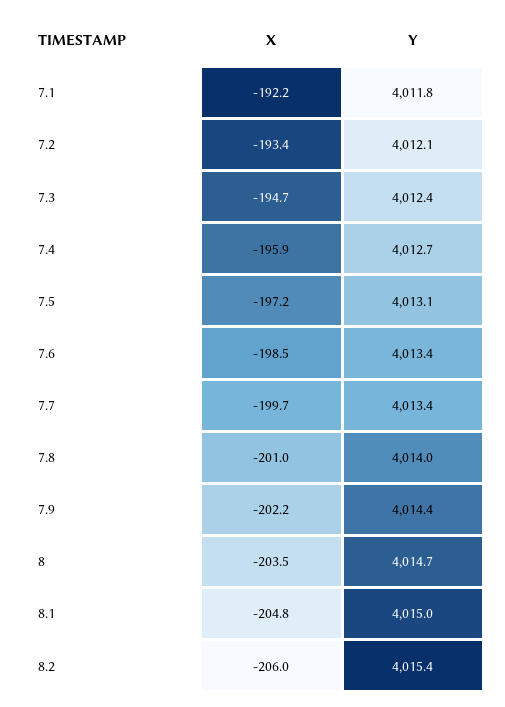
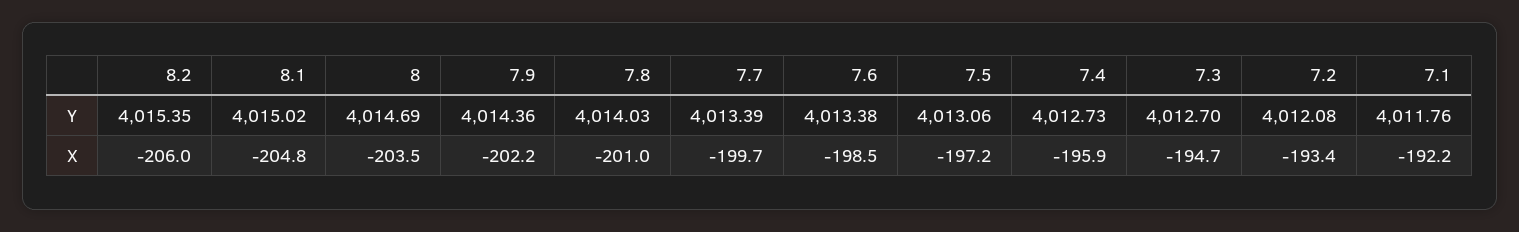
Y, 7.3: 4012.4 -> 4012.7

